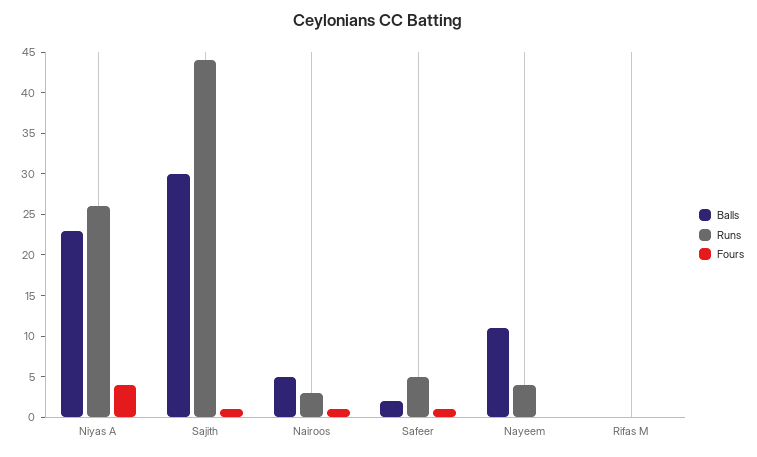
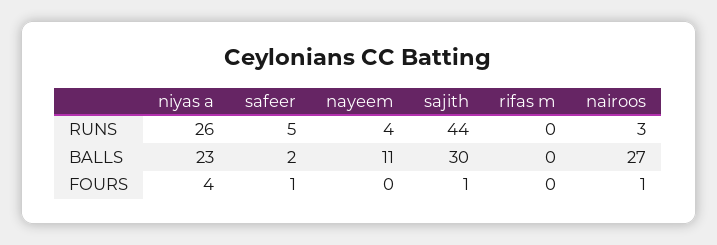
Balls, Nairoos: 5 -> 27

